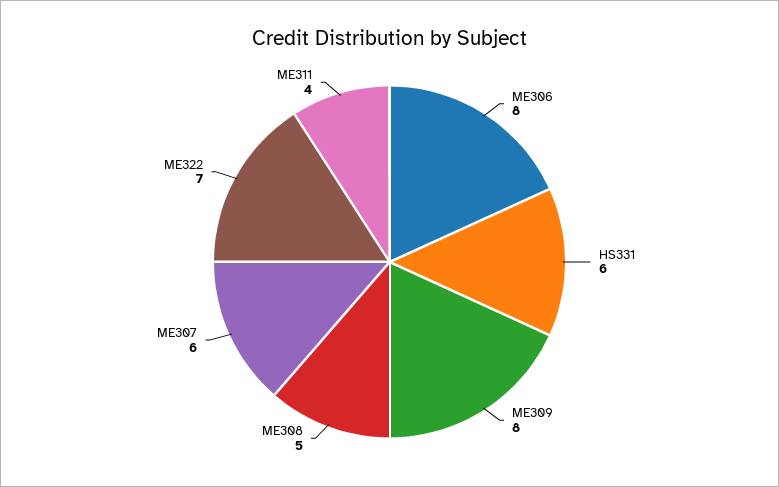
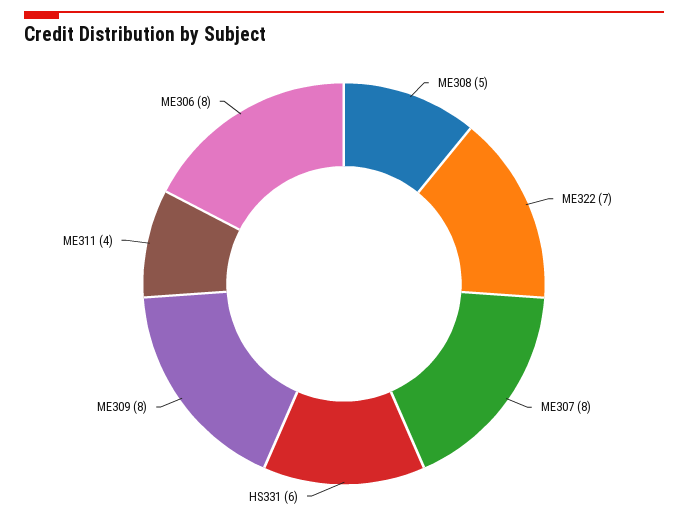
ME307: 6 -> 8

